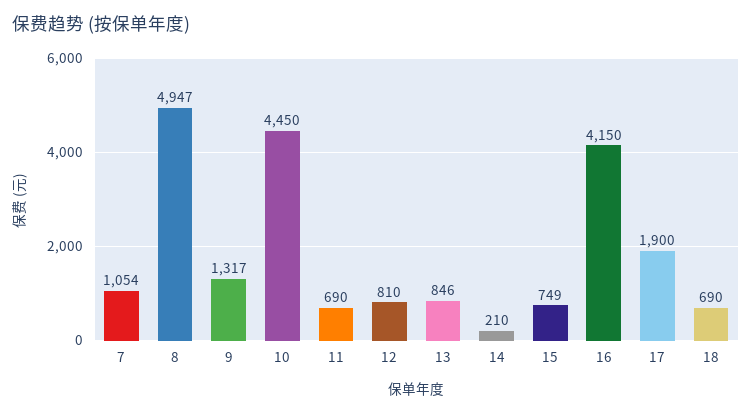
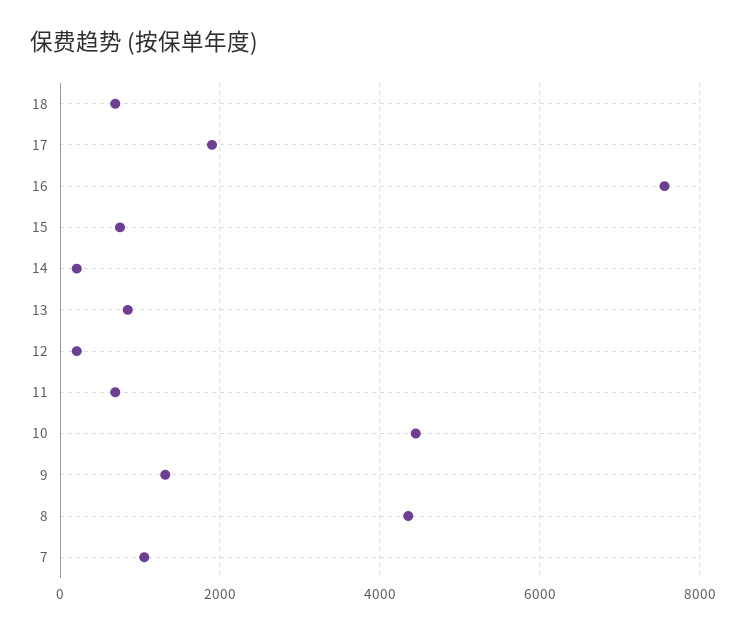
8: 4947 -> 4400
12: 810 -> 200
16: 4150 -> 7600

